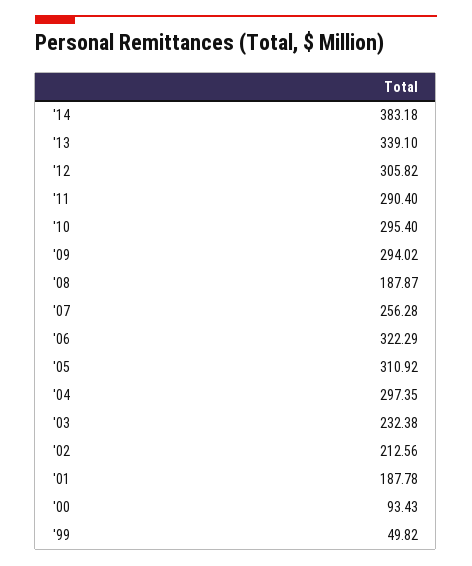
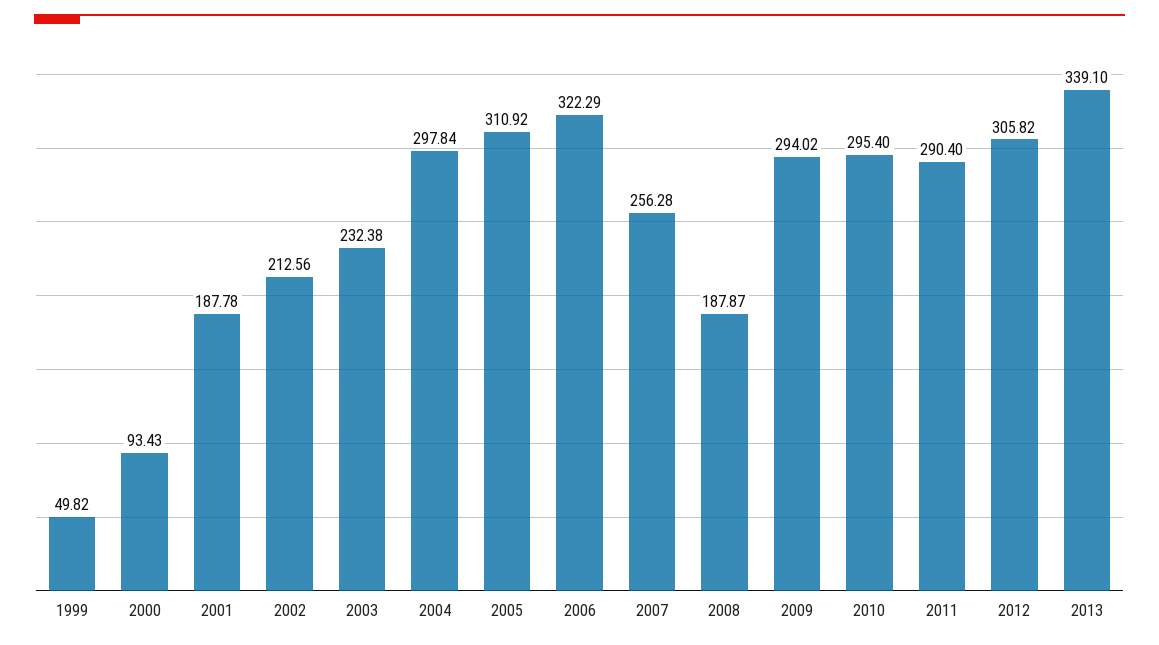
'14: 383.18 -> none
'04: 297.35 -> 297.84

